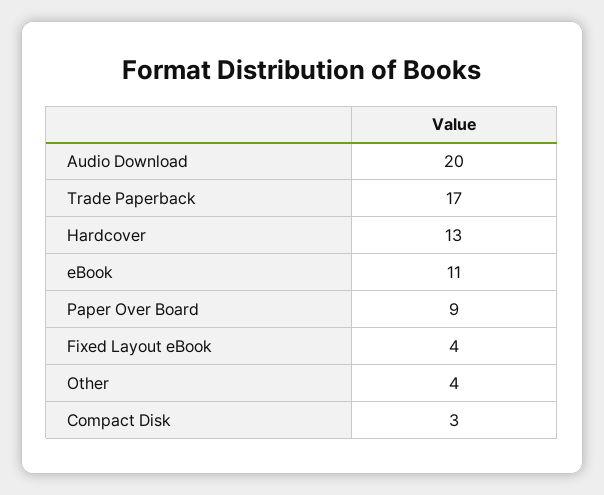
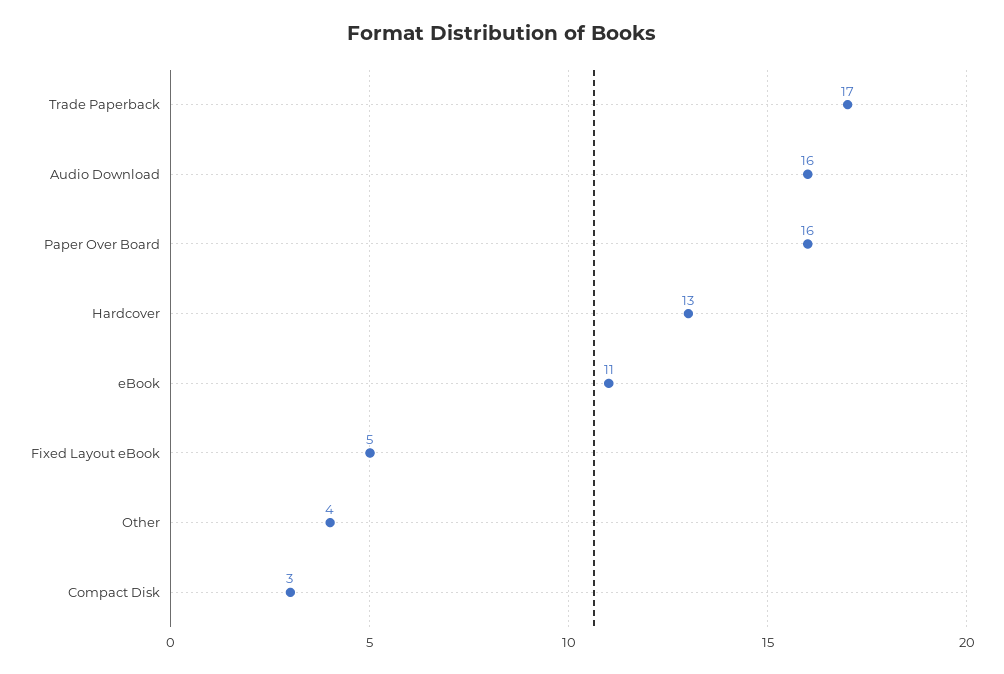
Audio Download: 20 -> 16
Paper Over Board: 9 -> 16
Fixed Layout eBook: 4 -> 5

